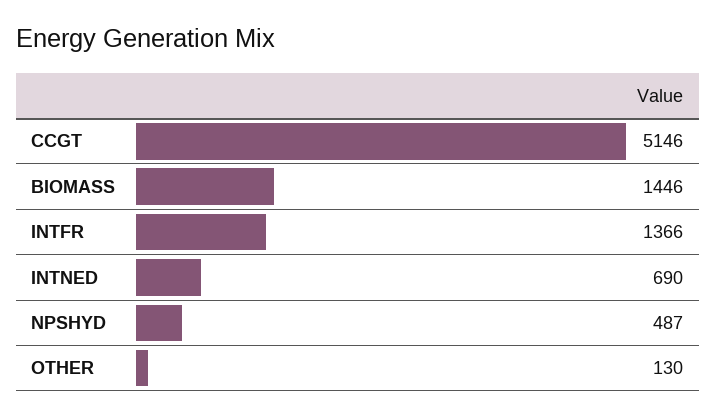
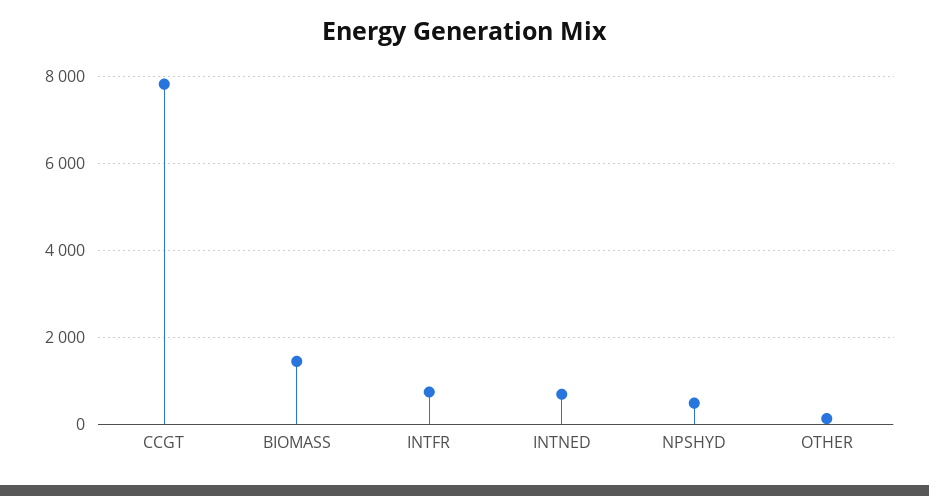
CCGT: 5146 -> 7800
INTFR: 1366 -> 800

